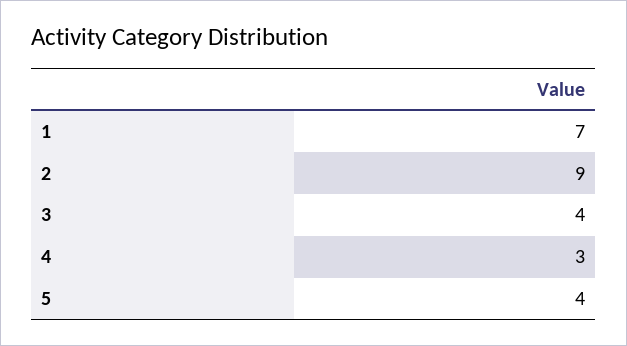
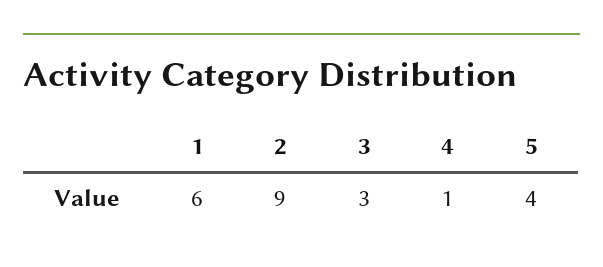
1: 7 -> 6
3: 4 -> 3
4: 3 -> 1

